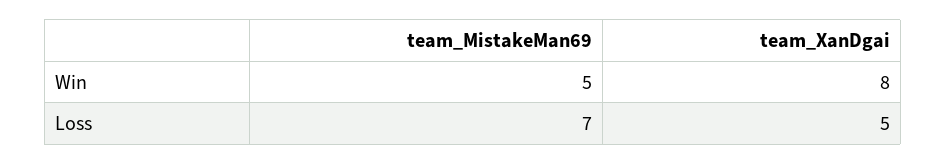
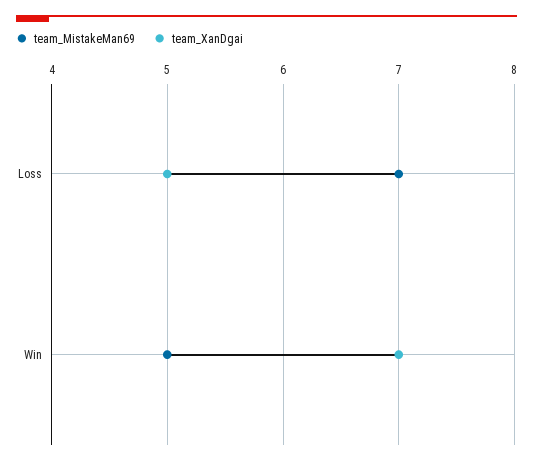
team_XanDgai, Win: 8 -> 7

